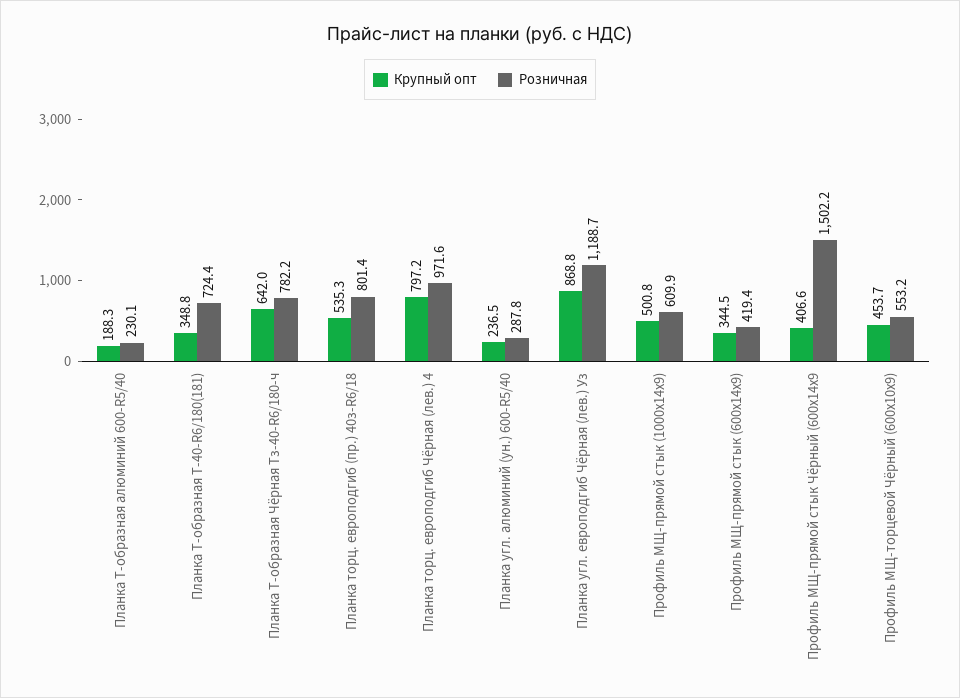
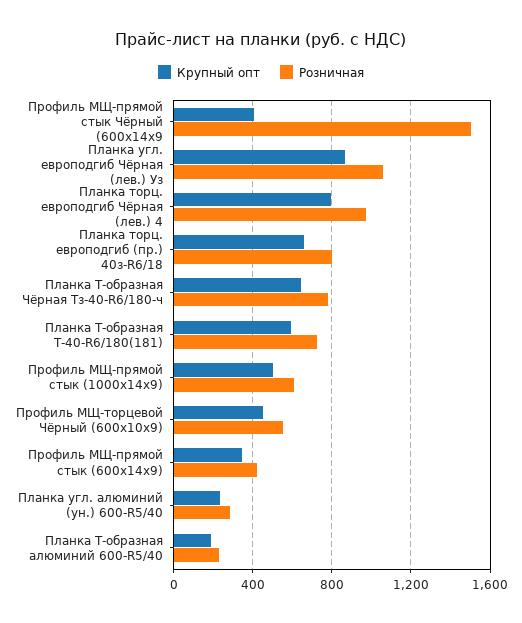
Крупный опт, Планка Т-образная Т-40-R6/180(181): 348.8 -> 600
Крупный опт, Планка торц. европодгиб (пр.) 40з-R6/18: 535.3 -> 650
Розничная, Планка угл. европодгиб Чёрная (лев.) Уз: 1188.7 -> 1050

